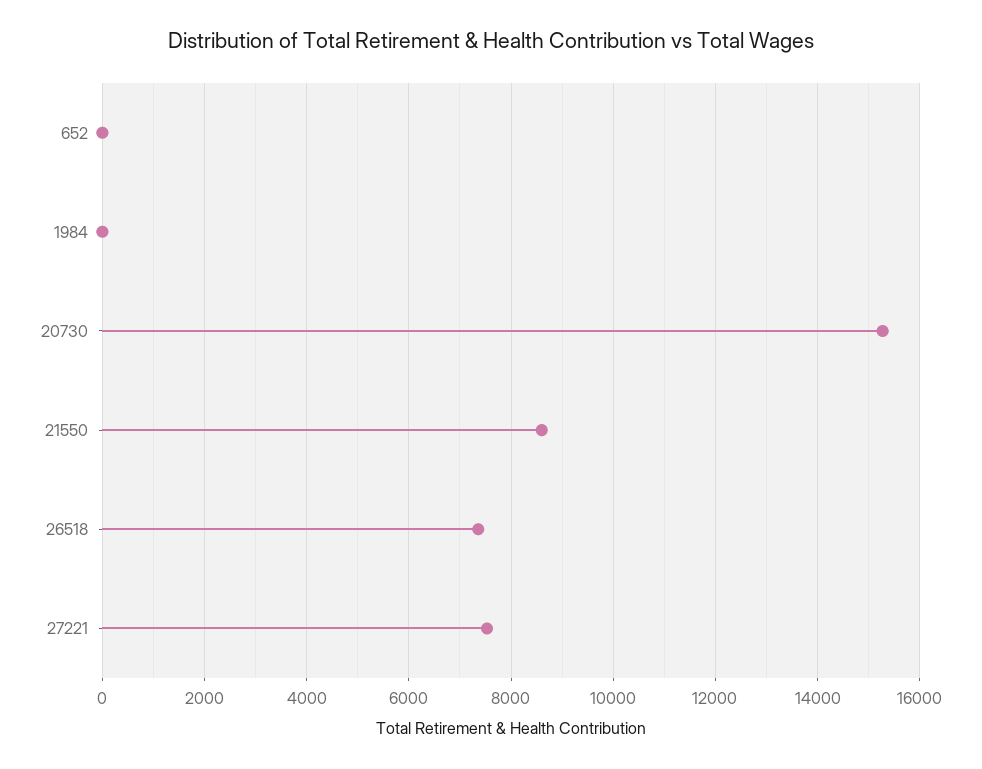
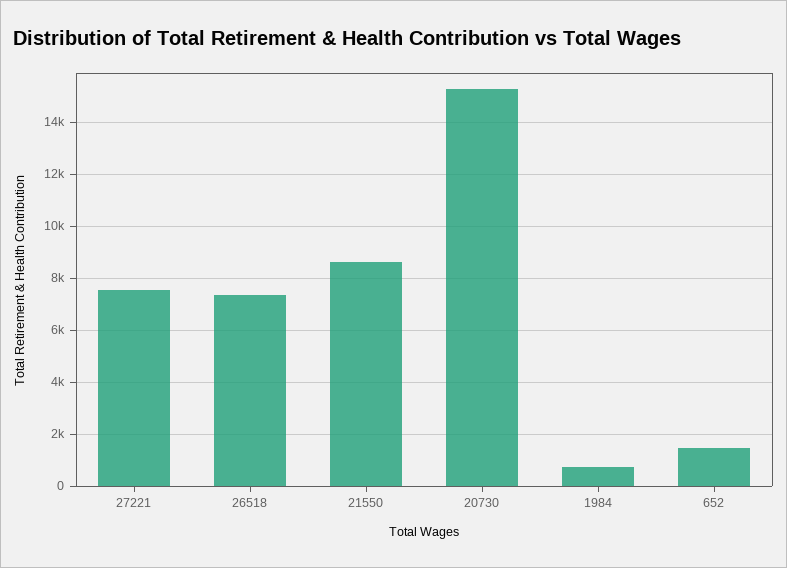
652: 0 -> 1500
1984: 0 -> 750

